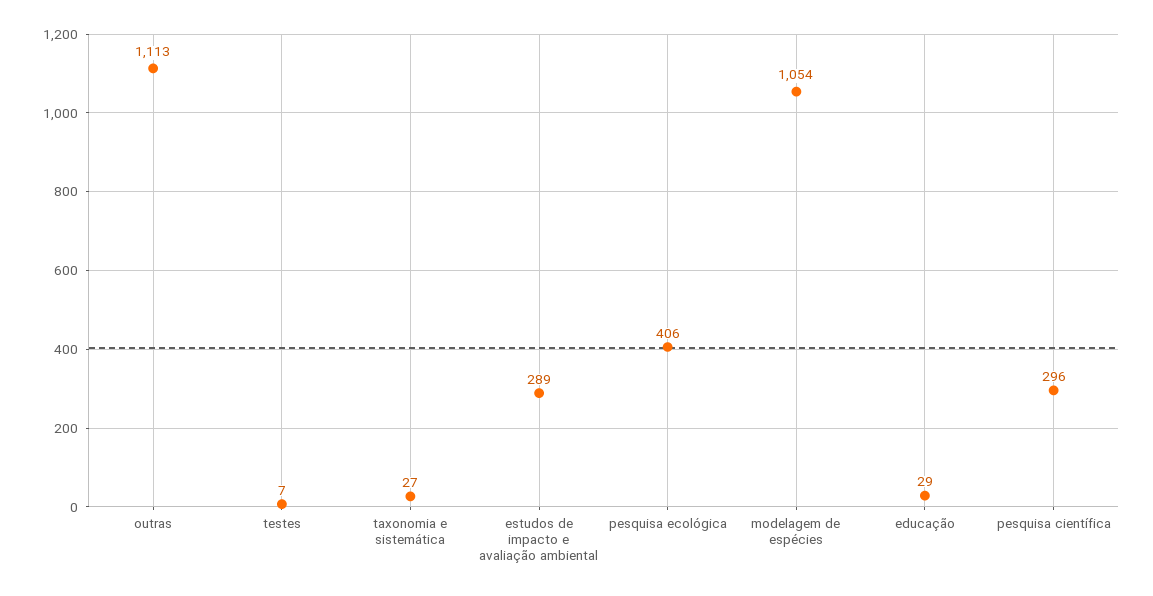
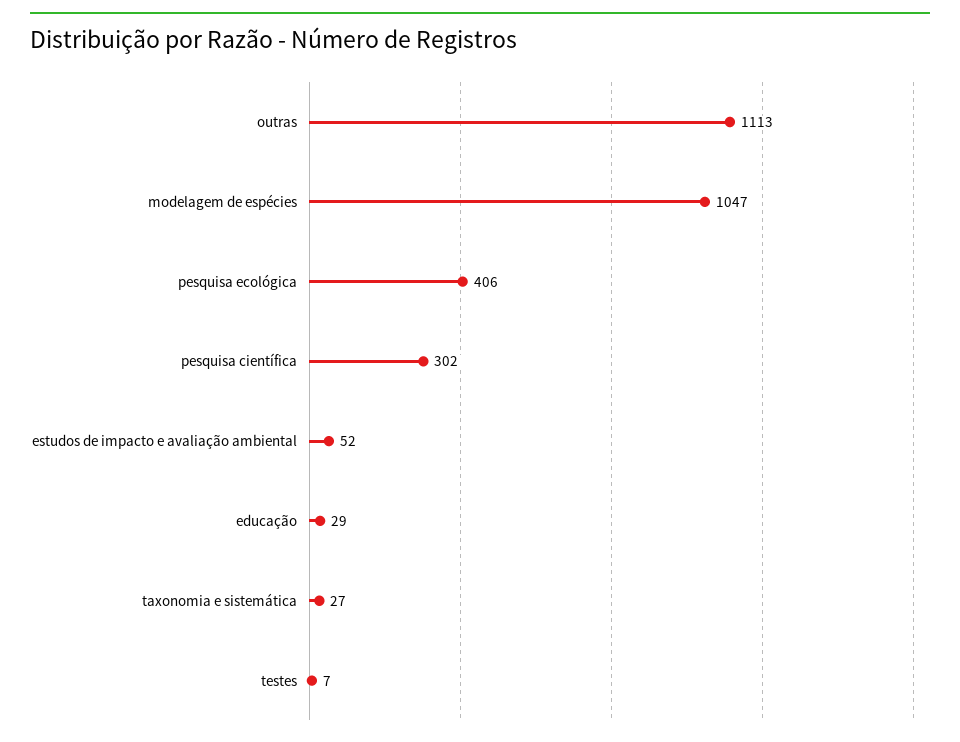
estudos de impacto e avaliação ambiental: 289 -> 52
modelagem de espécies: 1054 -> 1047
pesquisa científica: 296 -> 302

